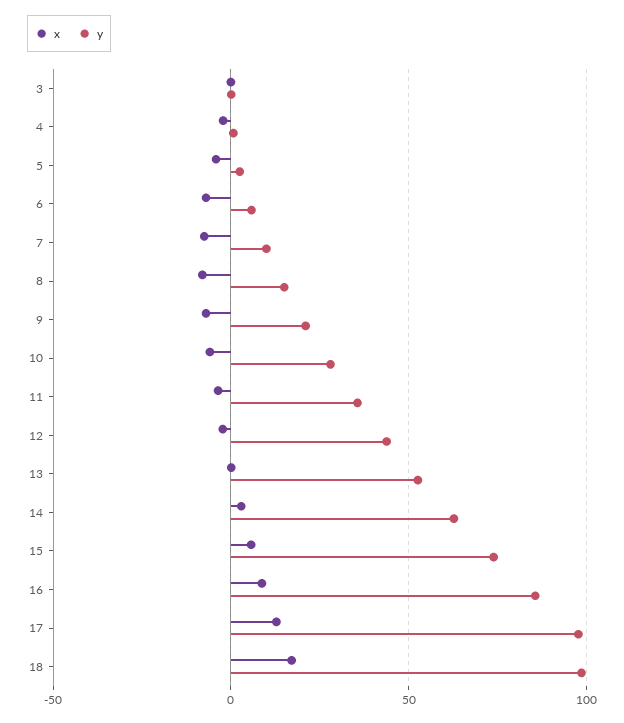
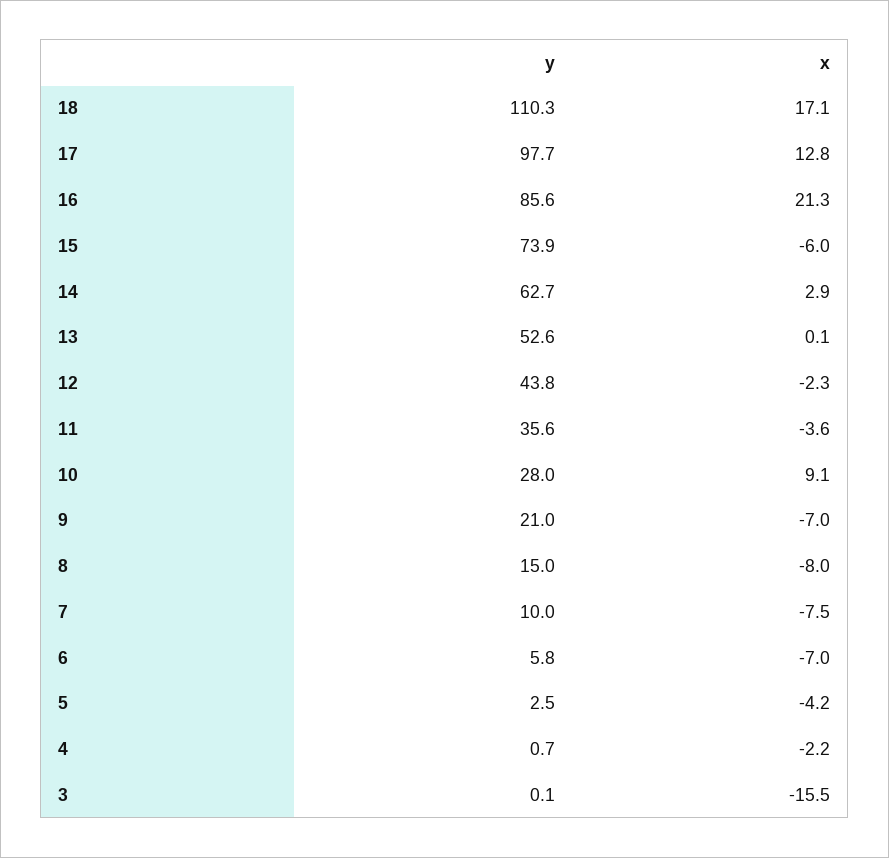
x, 3: 0 -> -15.5
x, 10: -5 -> 9.1
x, 15: 5 -> -6
x, 16: 10 -> 21.3
y, 18: 100 -> 110.3

